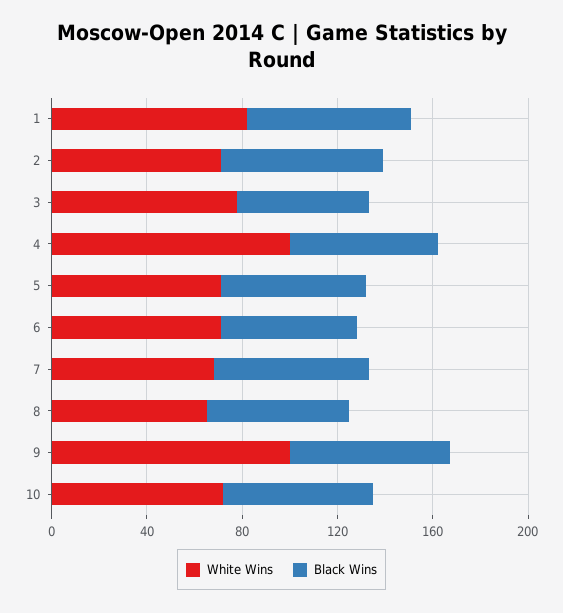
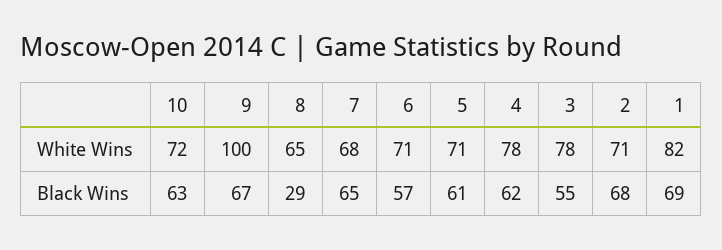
White Wins, 4: 100 -> 78
Black Wins, 8: 60 -> 29

